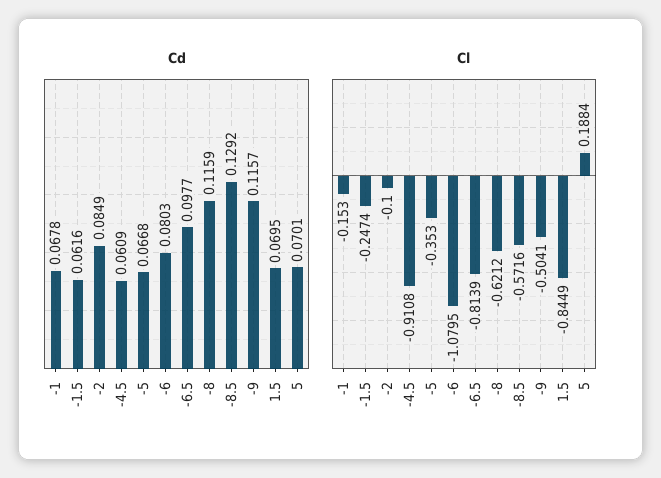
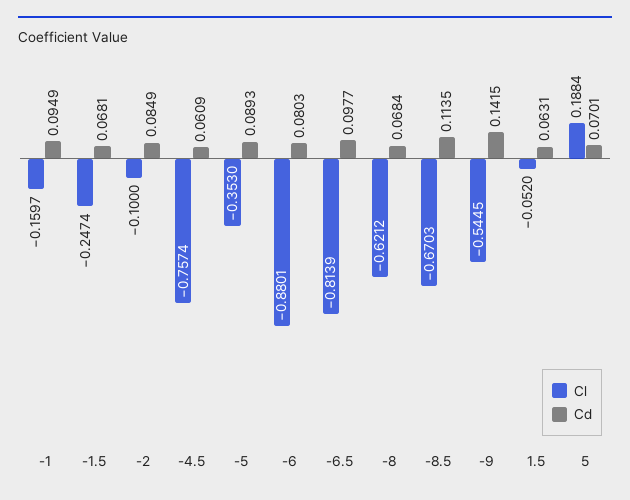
Cd, -1: 0.0678 -> 0.0949
Cd, -1.5: 0.0616 -> 0.0681
Cd, -5: 0.0668 -> 0.0893
Cd, -8: 0.1159 -> 0.0684
Cd, -8.5: 0.1292 -> 0.1135
Cd, -9: 0.1157 -> 0.1415
Cd, 1.5: 0.0695 -> 0.0631
Cl, -1: -0.153 -> -0.1597
Cl, -4.5: -0.9108 -> -0.7574
Cl, -6: -1.0795 -> -0.8801
Cl, -8.5: -0.5716 -> -0.6703
Cl, -9: -0.5041 -> -0.5445
Cl, 1.5: -0.8449 -> -0.052

